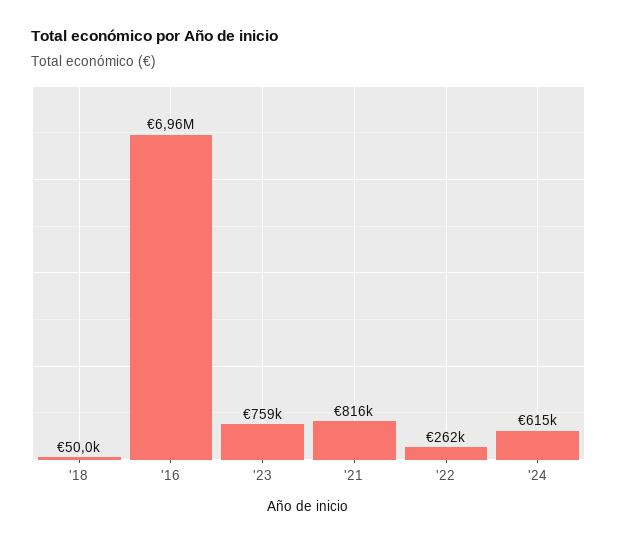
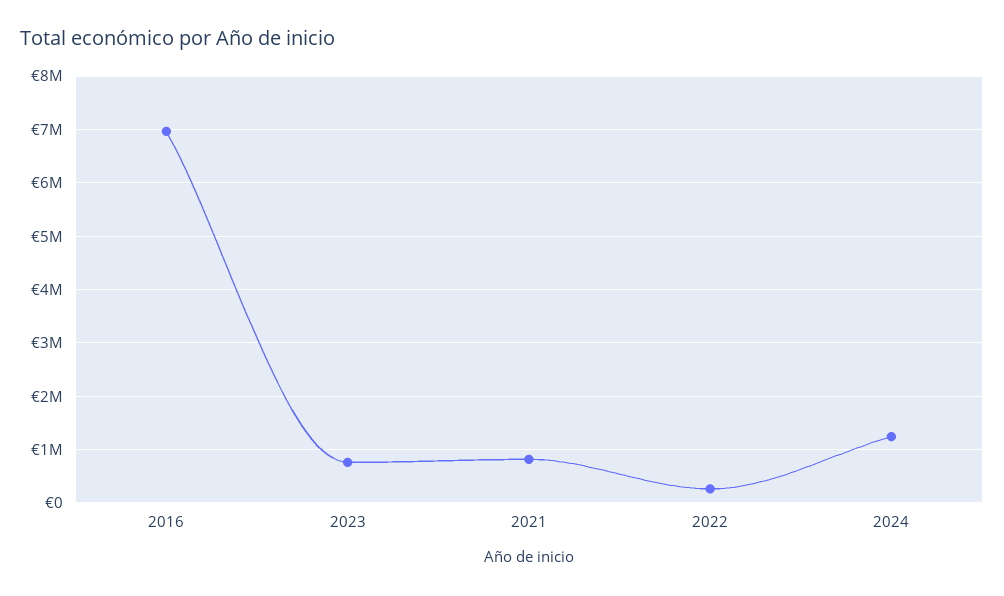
'18: 50000 -> none
'24: 615000 -> 1200000

